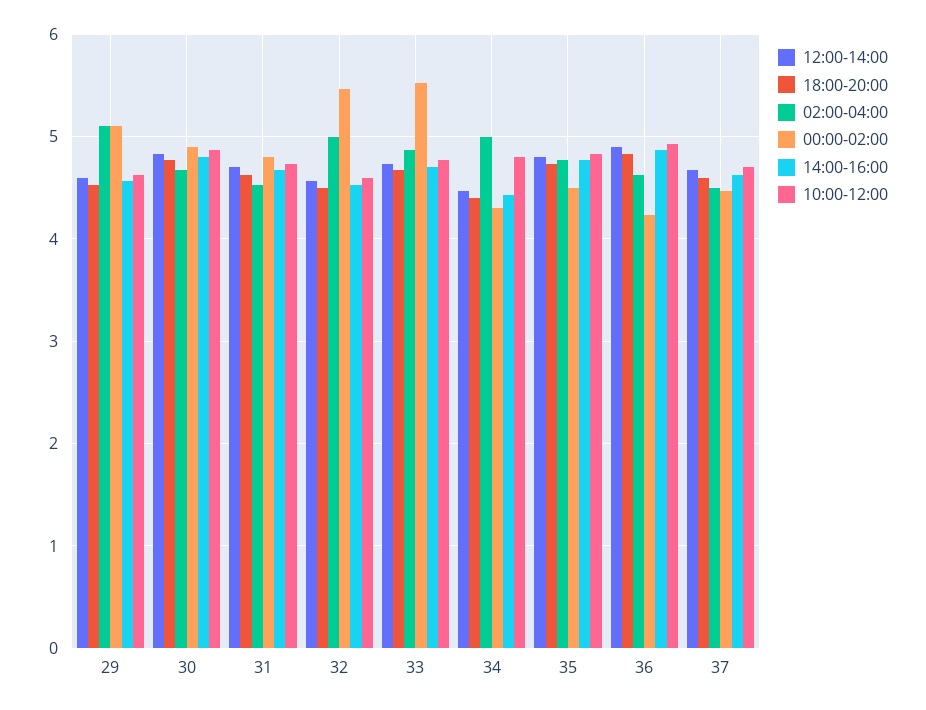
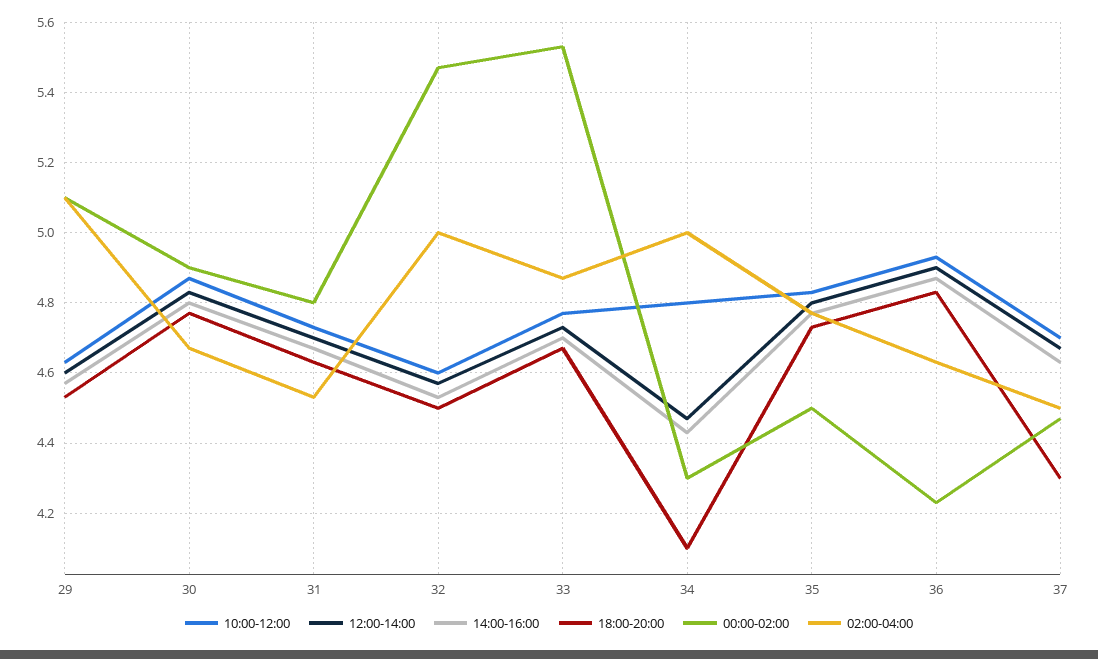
18:00-20:00, 34: 4.4 -> 4.1
18:00-20:00, 37: 4.6 -> 4.3

